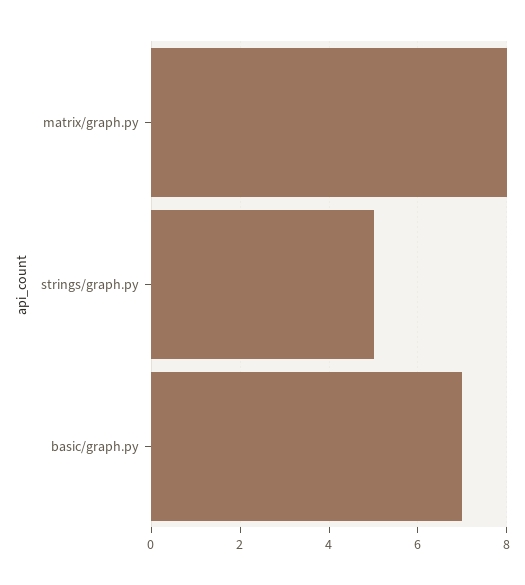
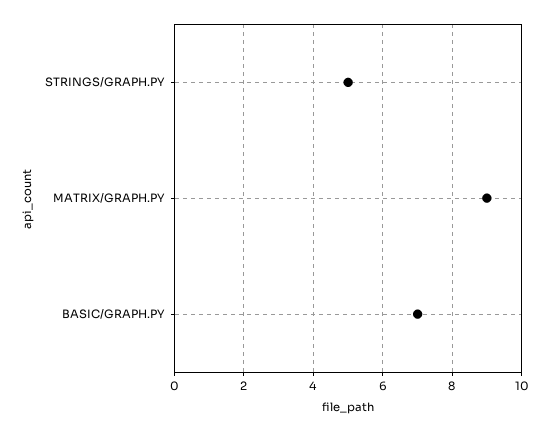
matrix/graph.py: 8 -> 9

